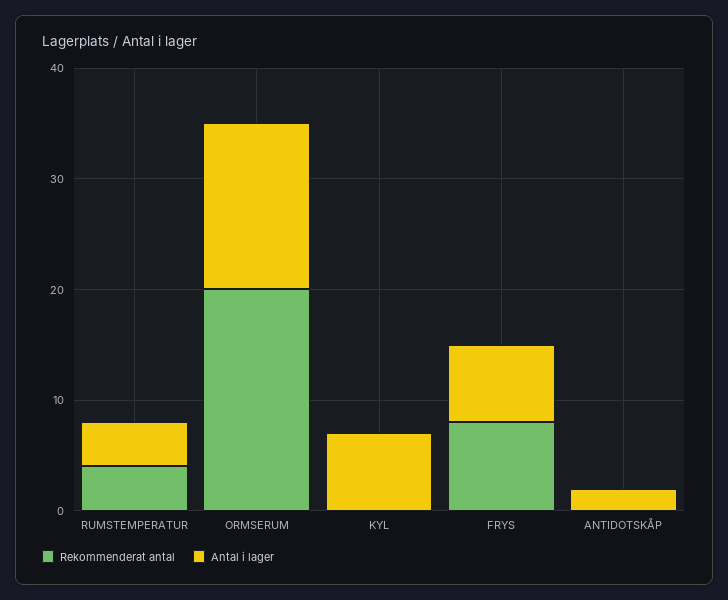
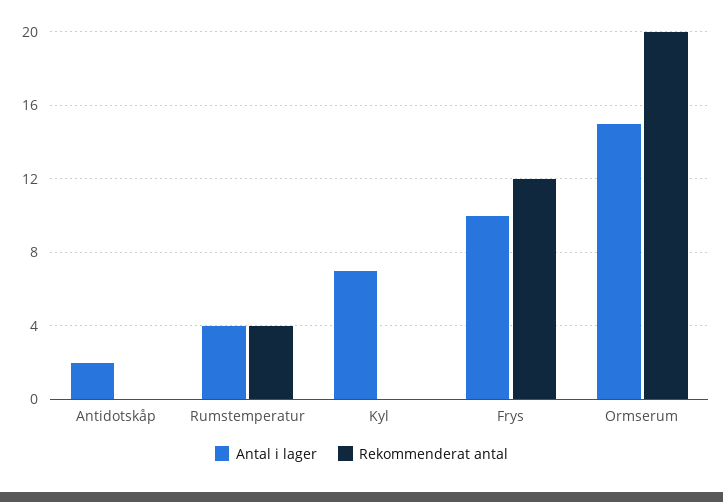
Rekommenderat antal, FRYS: 8 -> 12
Antal i lager, FRYS: 7 -> 10

